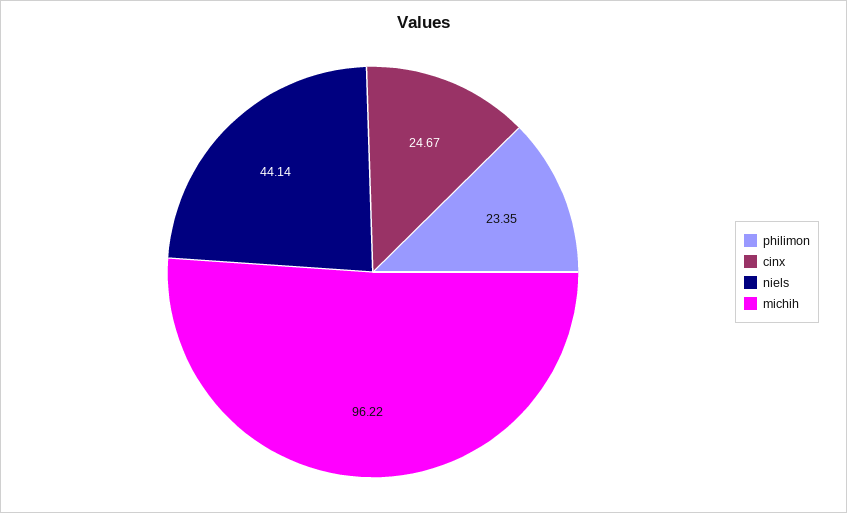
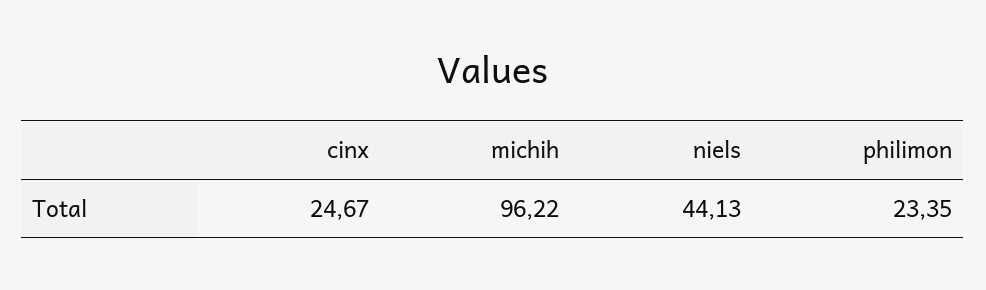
niels: 44.14 -> 44.13

